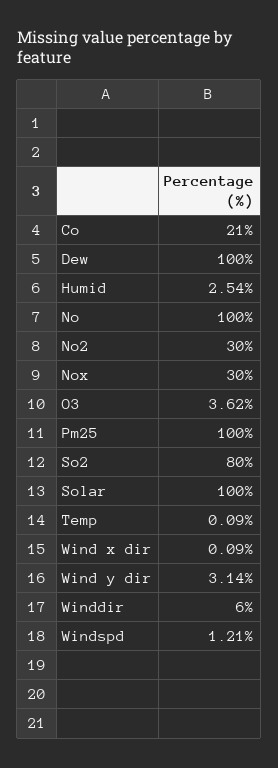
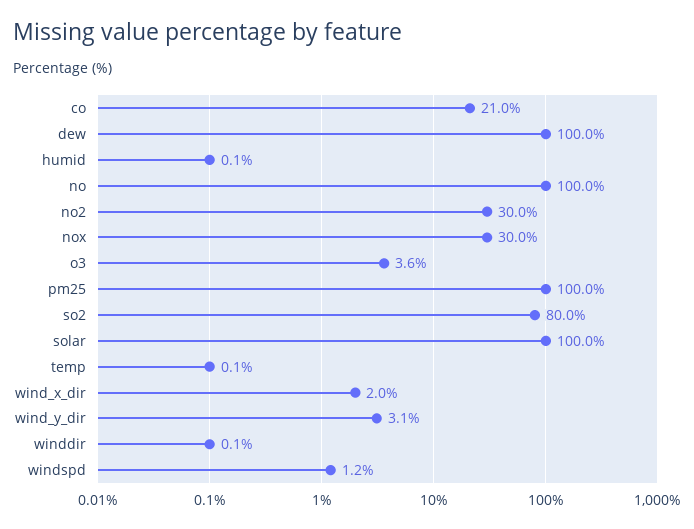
Humid: 2.54 -> 0.1
Wind x dir: 0.09 -> 2
Winddir: 6 -> 0.1

